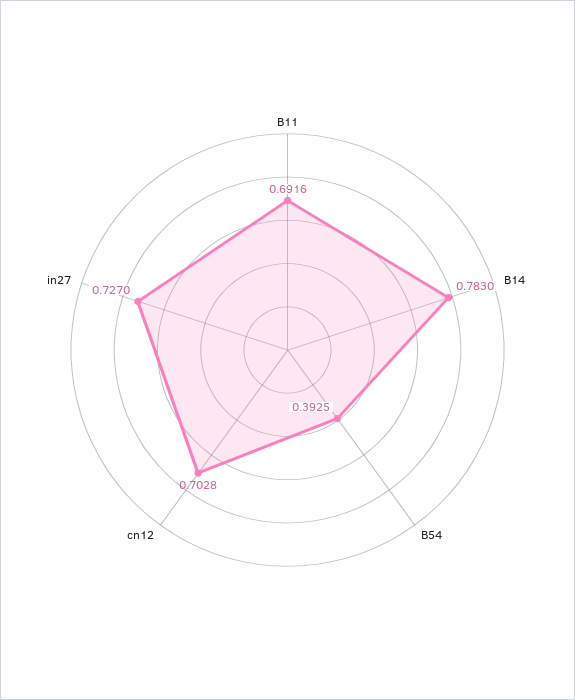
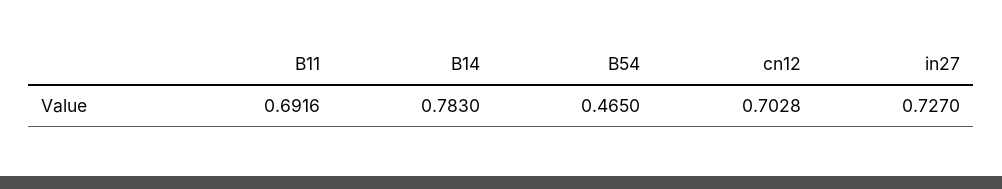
B54: 0.3925 -> 0.465

